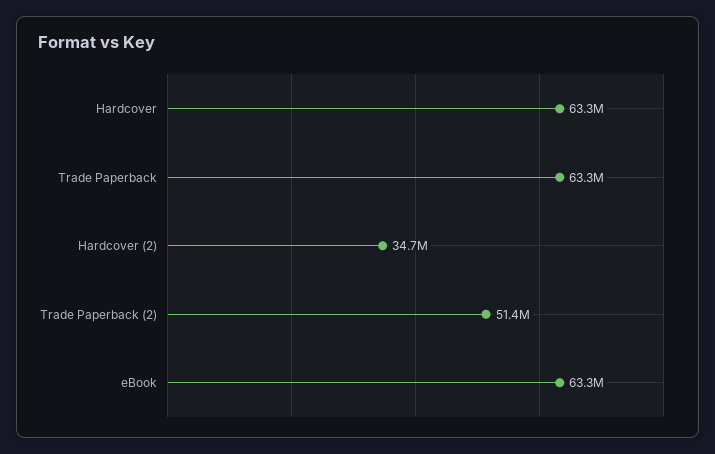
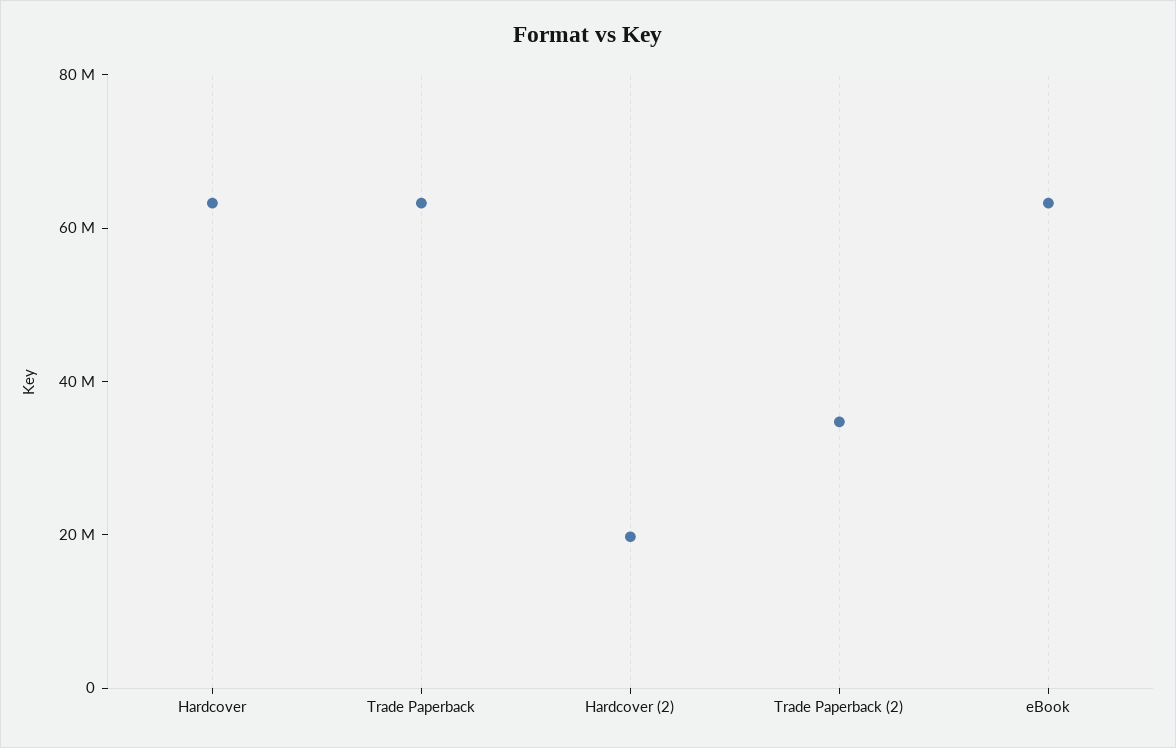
Hardcover (2): 34700000 -> 20000000
Trade Paperback (2): 51400000 -> 35000000

